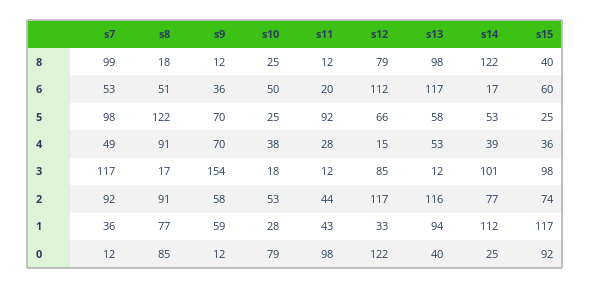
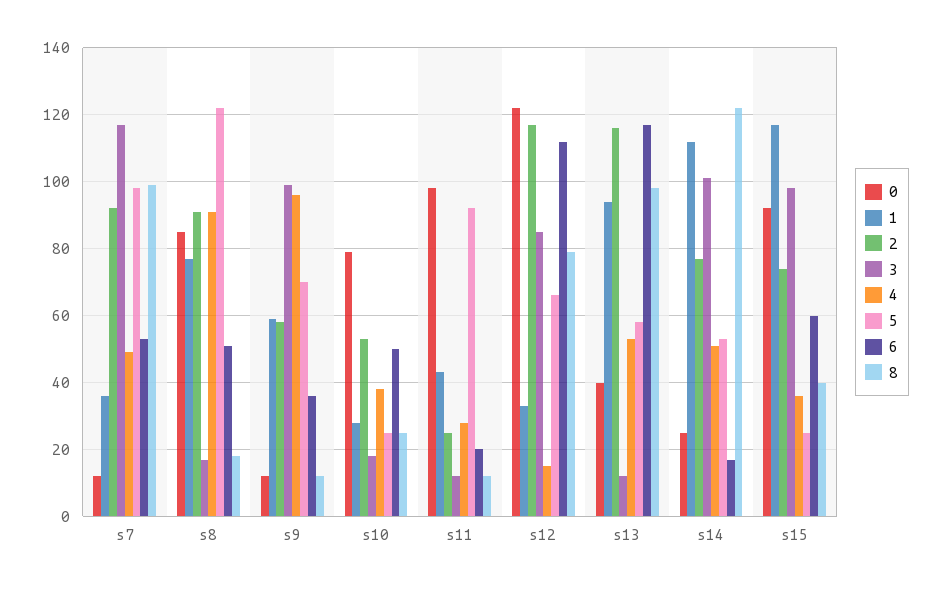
4, s9: 70 -> 95
4, s14: 39 -> 50
3, s9: 154 -> 100
2, s11: 44 -> 25

